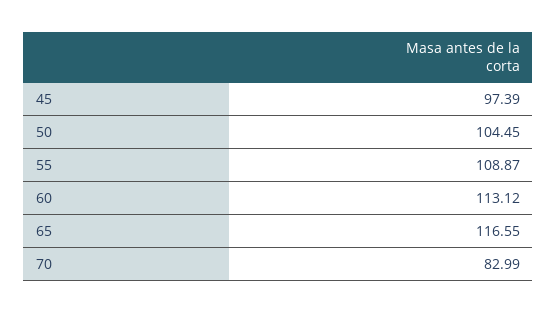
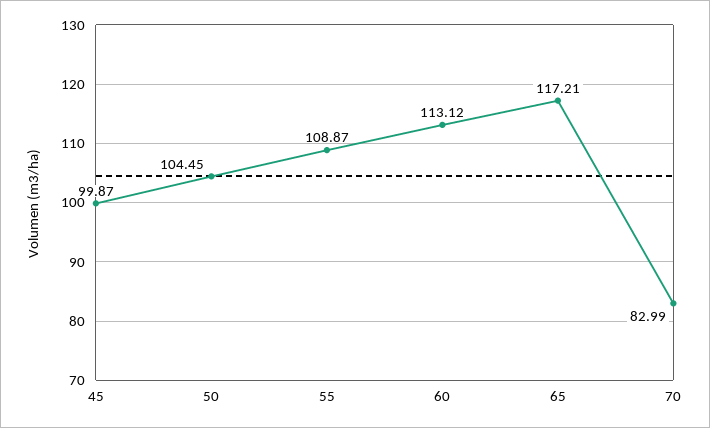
45: 97.39 -> 99.87
65: 116.55 -> 117.21

